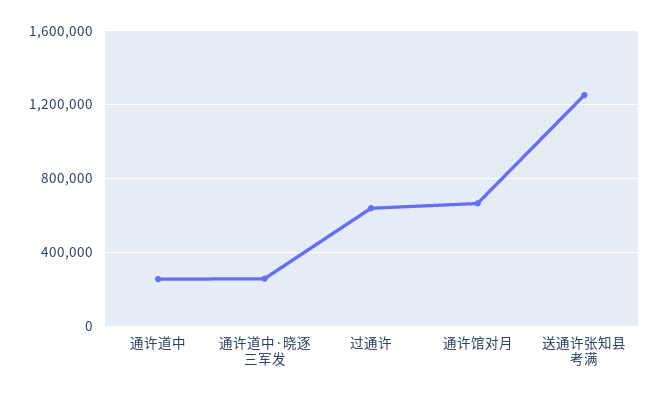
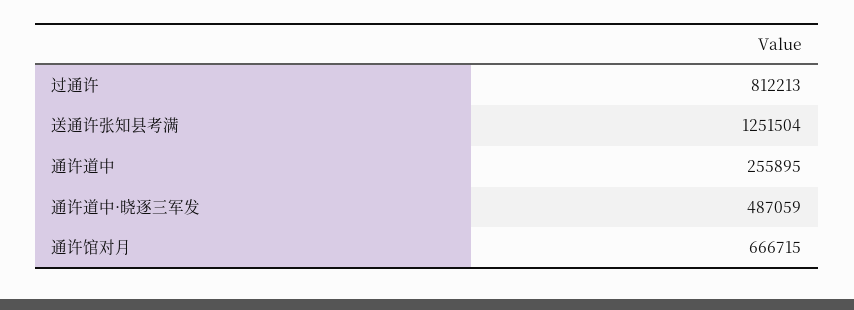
通许道中·晓逐三军发: 250000 -> 487059
过通许: 650000 -> 812213

